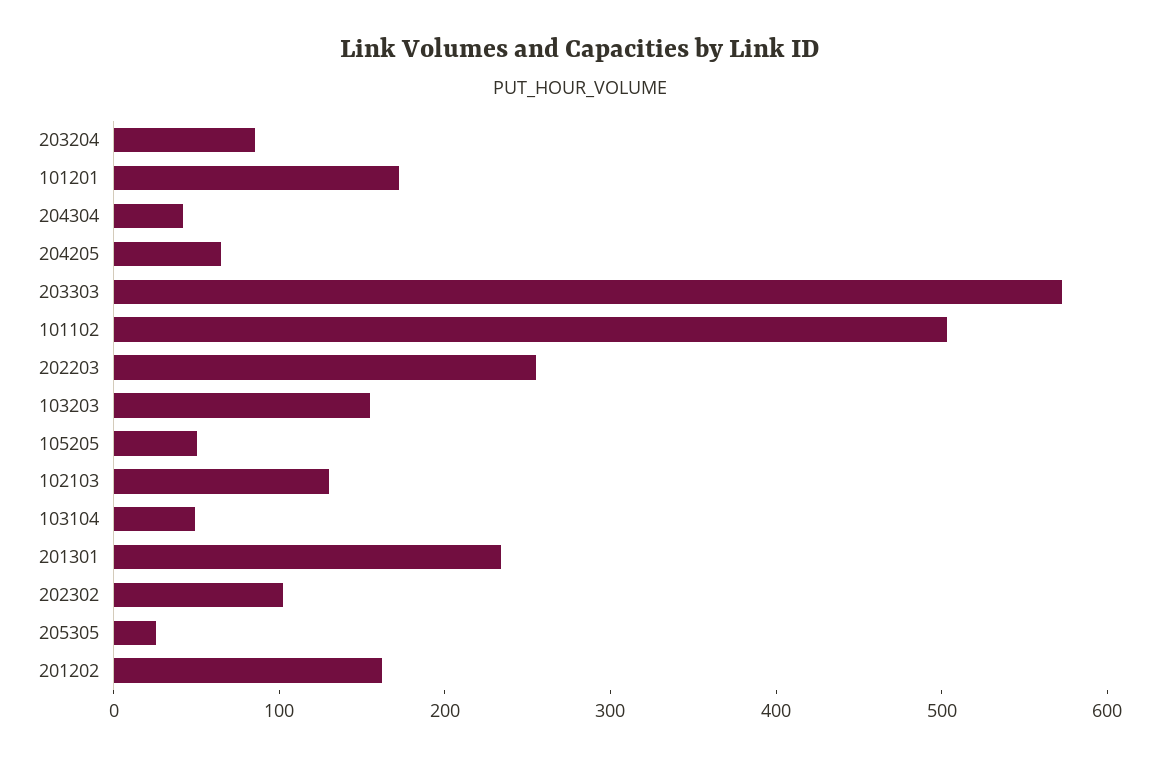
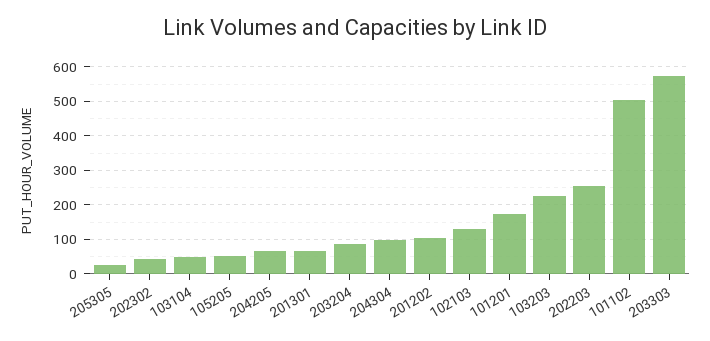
204304: 40 -> 100
103203: 160 -> 220
201301: 240 -> 60
202302: 100 -> 40
201202: 160 -> 100

